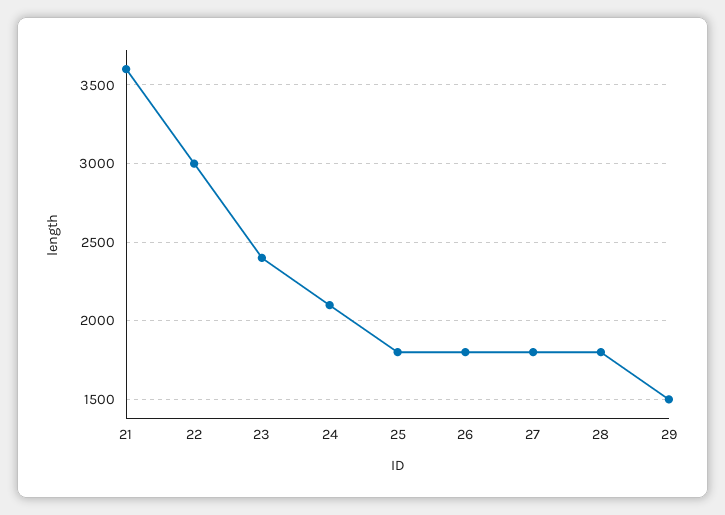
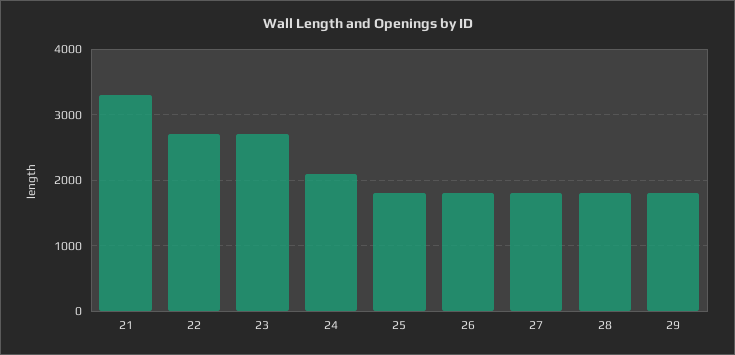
21: 3600 -> 3300
22: 3000 -> 2700
23: 2400 -> 2700
29: 1500 -> 1800

